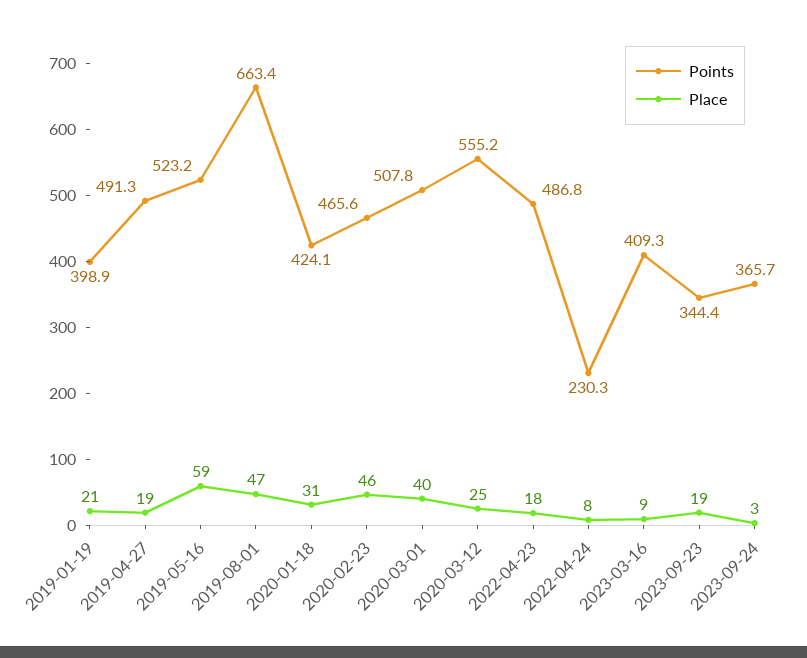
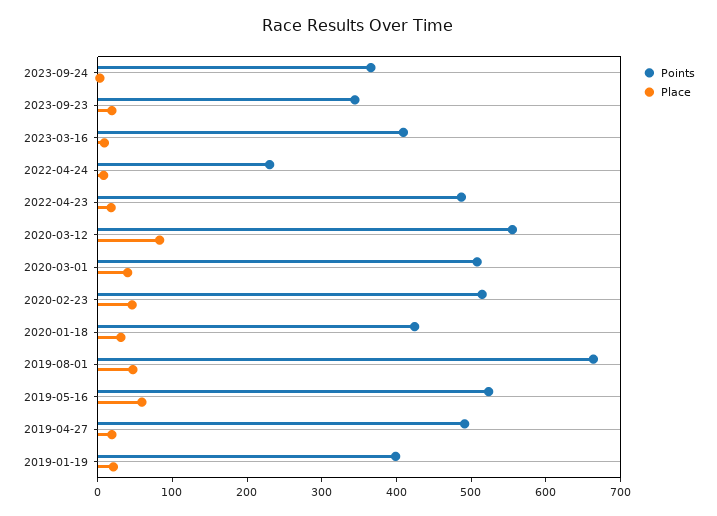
Points, 2020-02-23: 465.6 -> 520
Place, 2020-03-12: 25 -> 80

